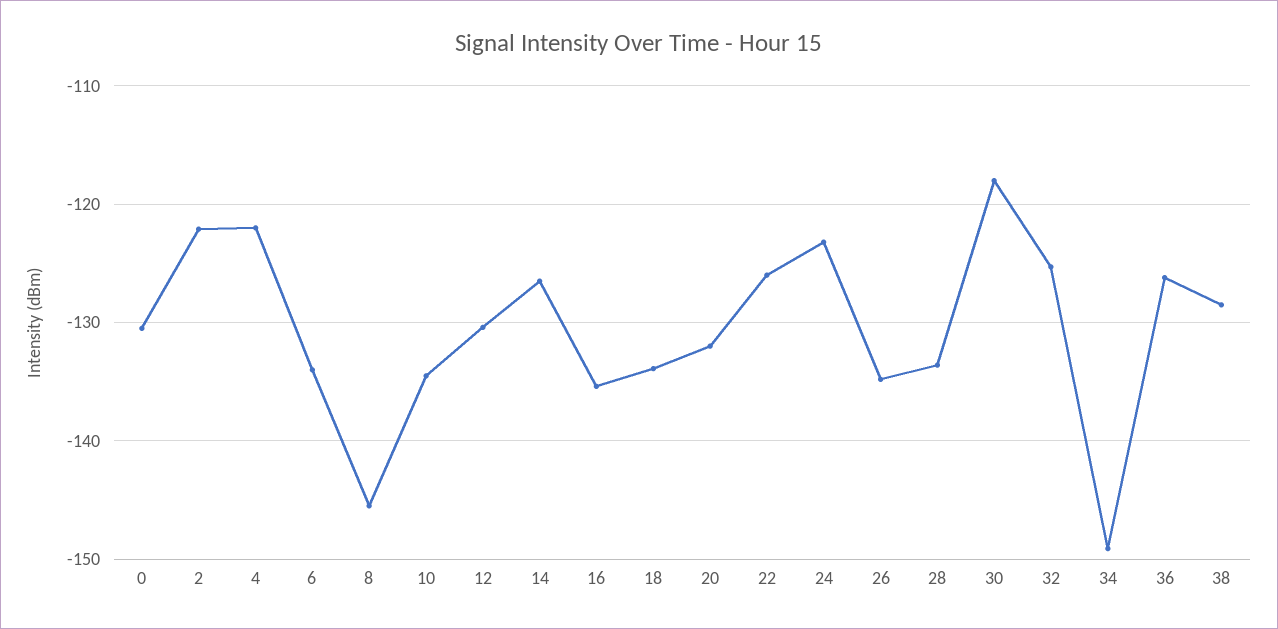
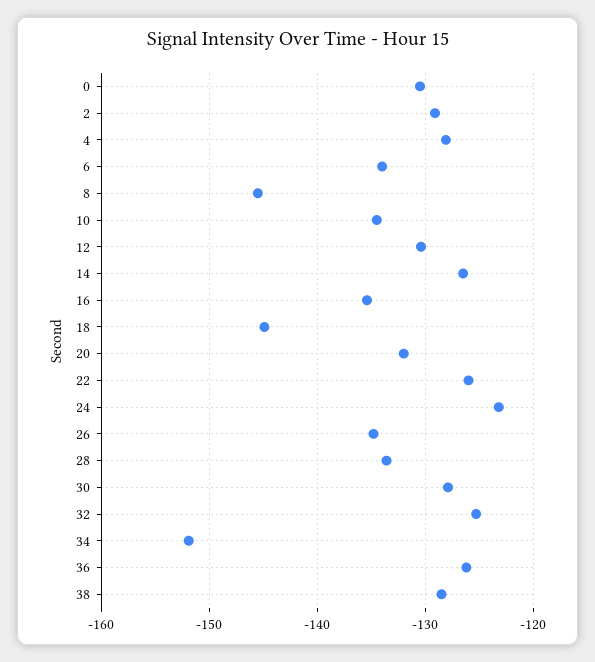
2: -122 -> -129
4: -122 -> -128
18: -134 -> -145
30: -118 -> -128
34: -149 -> -152

